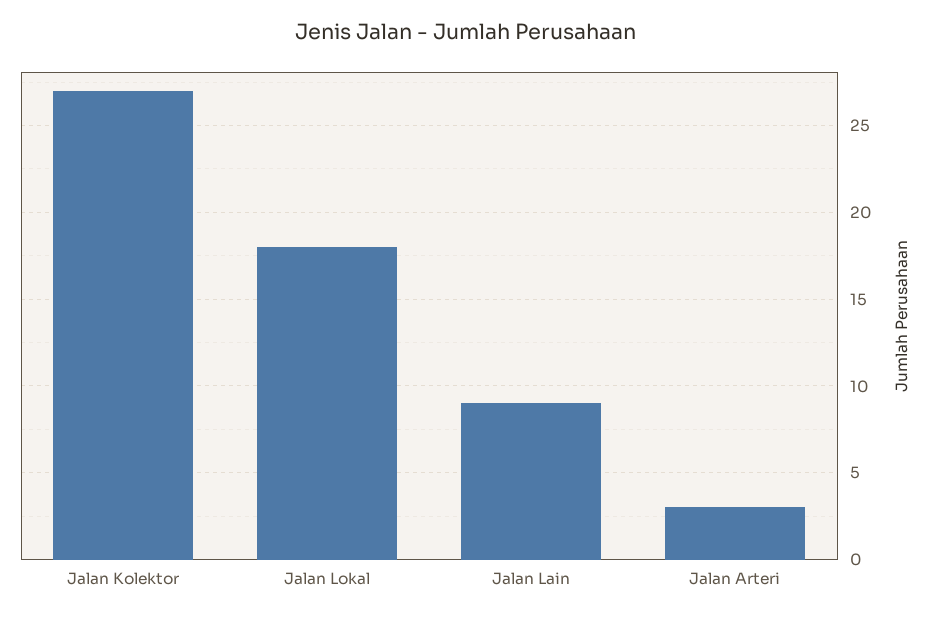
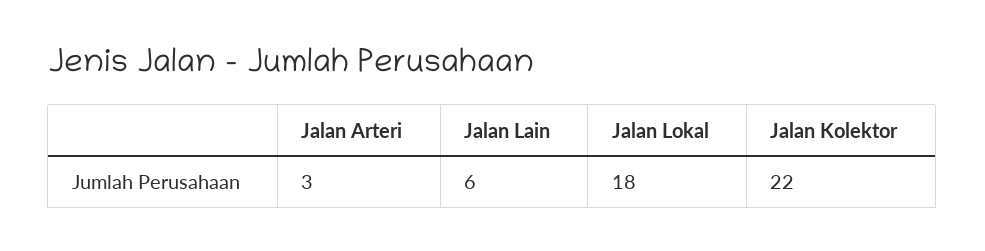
Jalan Kolektor: 27 -> 22
Jalan Lain: 9 -> 6

